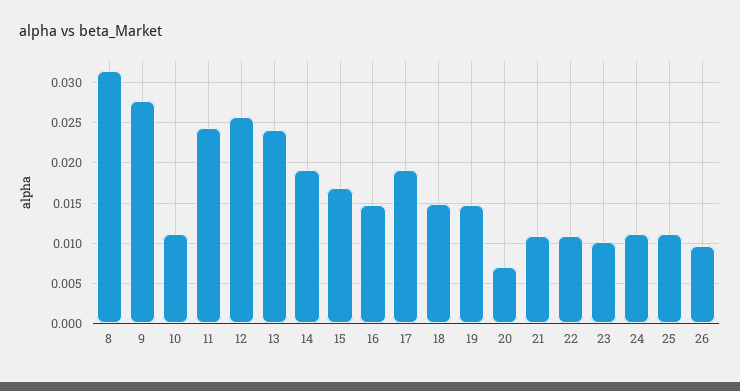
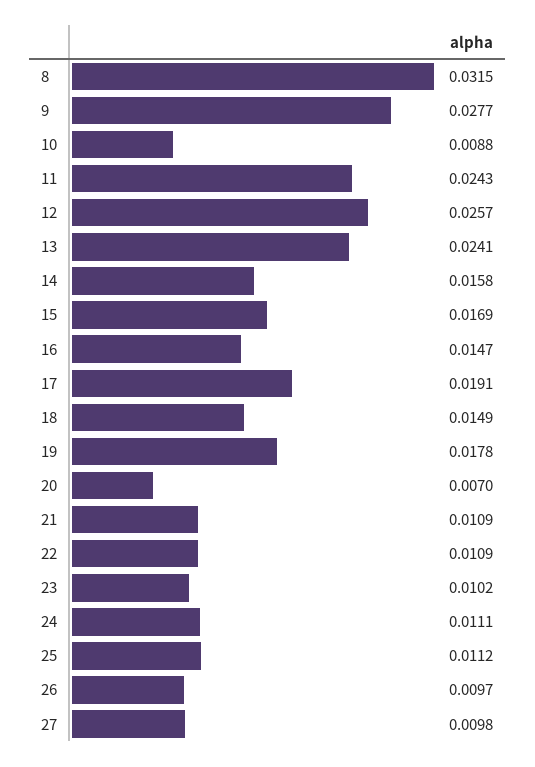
10: 0.011 -> 0.0088
14: 0.019 -> 0.0158
19: 0.015 -> 0.0178
27: none -> 0.0098

